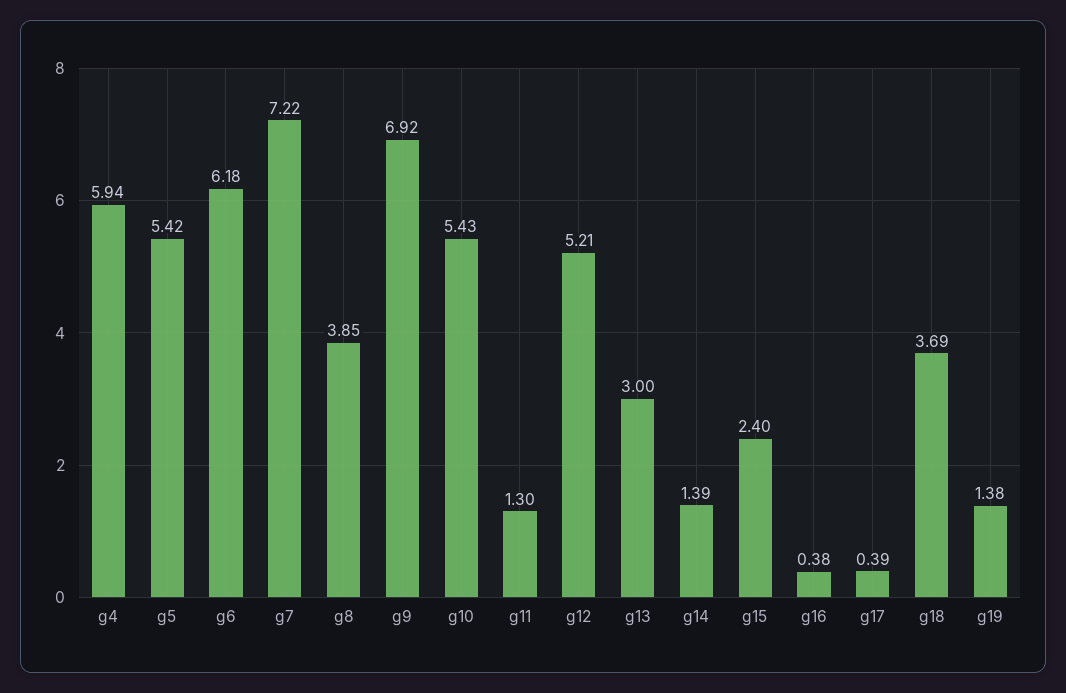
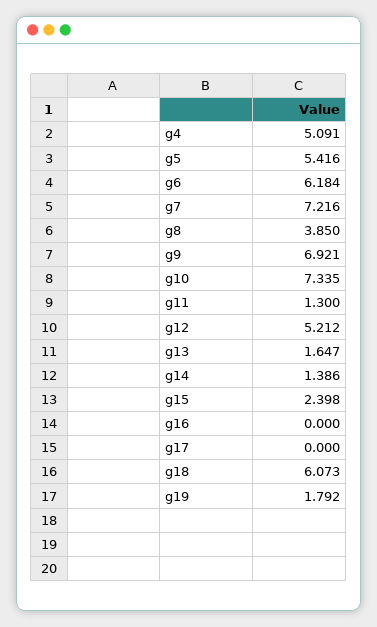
g4: 5.94 -> 5.091
g10: 5.43 -> 7.335
g13: 3 -> 1.647
g16: 0.38 -> 0
g17: 0.39 -> 0
g18: 3.69 -> 6.073
g19: 1.38 -> 1.792

